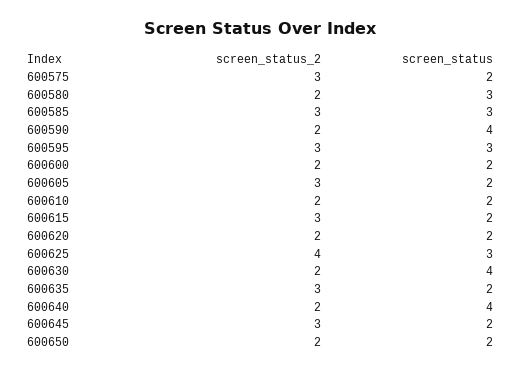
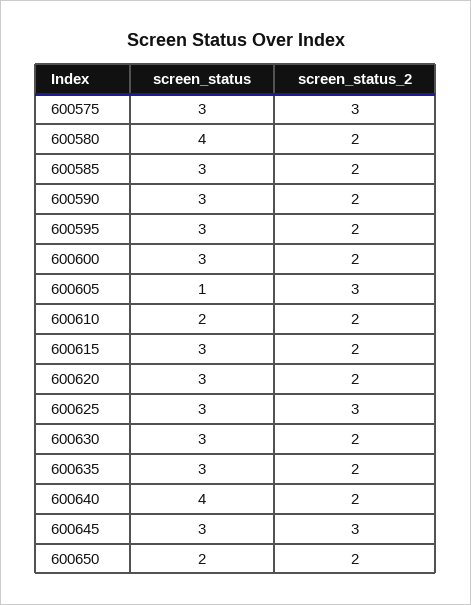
screen_status, 600575: 2 -> 3
screen_status, 600580: 3 -> 4
screen_status_2, 600585: 3 -> 2
screen_status, 600590: 4 -> 3
screen_status_2, 600595: 3 -> 2
screen_status, 600600: 2 -> 3
screen_status, 600605: 2 -> 1
screen_status_2, 600615: 3 -> 2
screen_status, 600615: 2 -> 3
screen_status, 600620: 2 -> 3
screen_status_2, 600625: 4 -> 3
screen_status, 600630: 4 -> 3
screen_status_2, 600635: 3 -> 2
screen_status, 600635: 2 -> 3
screen_status, 600645: 2 -> 3

